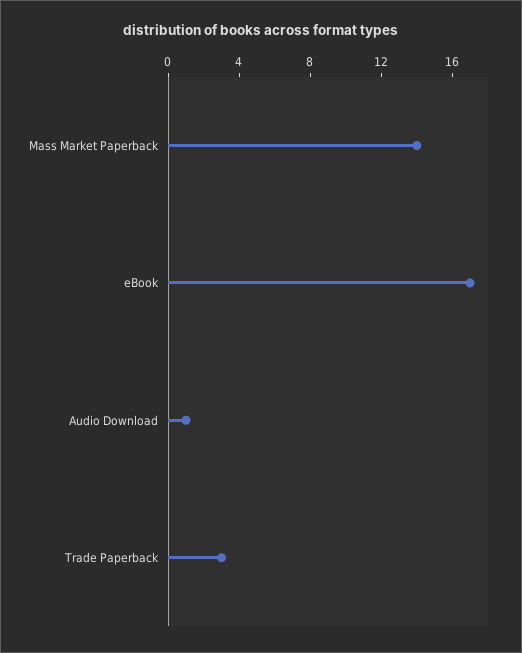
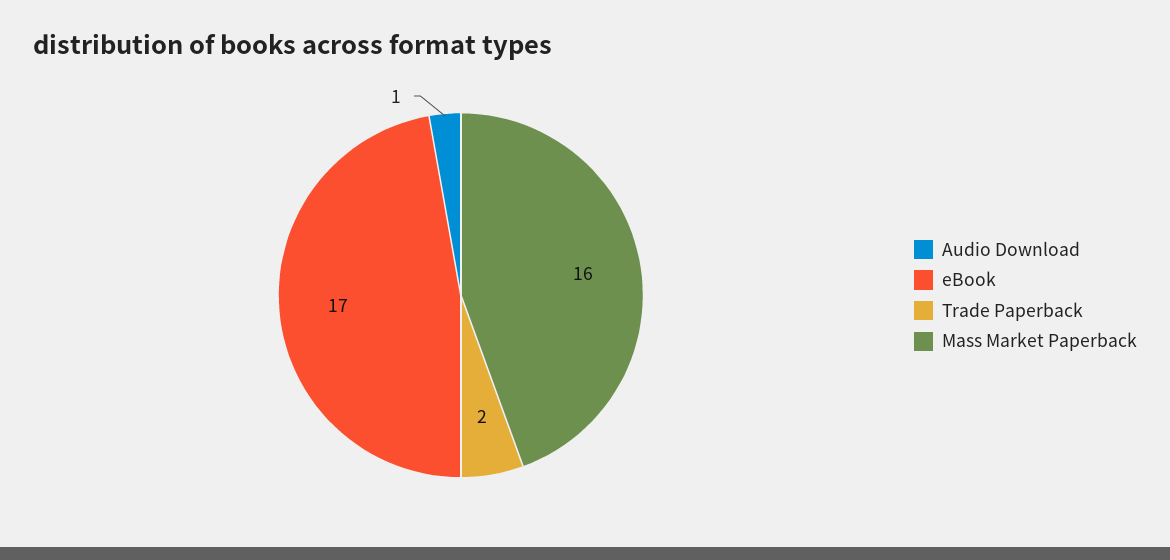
Mass Market Paperback: 14 -> 16
Trade Paperback: 3 -> 2

